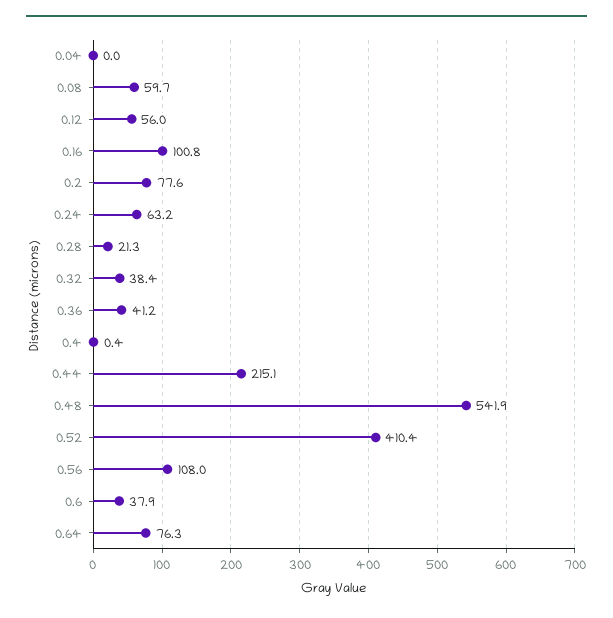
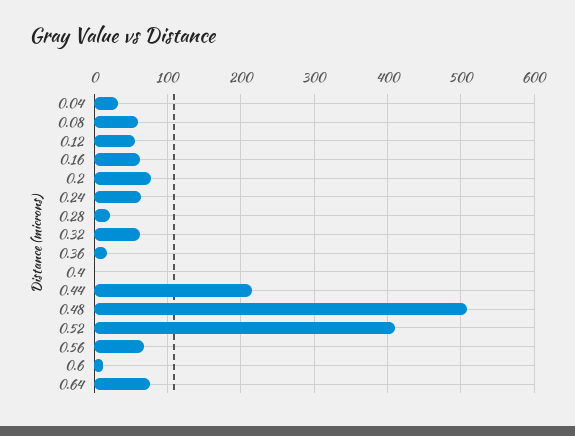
0.04: 0 -> 30
0.16: 100.8 -> 60
0.32: 38.4 -> 60
0.36: 41.2 -> 20
0.48: 541.9 -> 510
0.56: 108 -> 70
0.6: 37.9 -> 10

